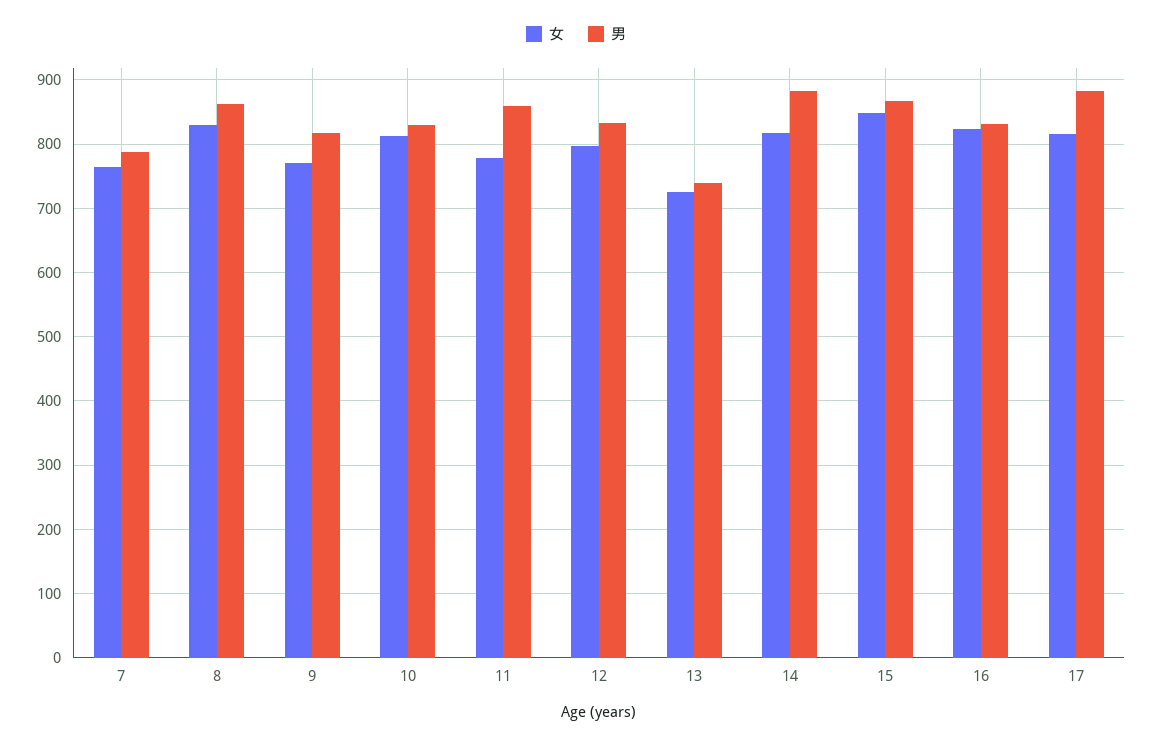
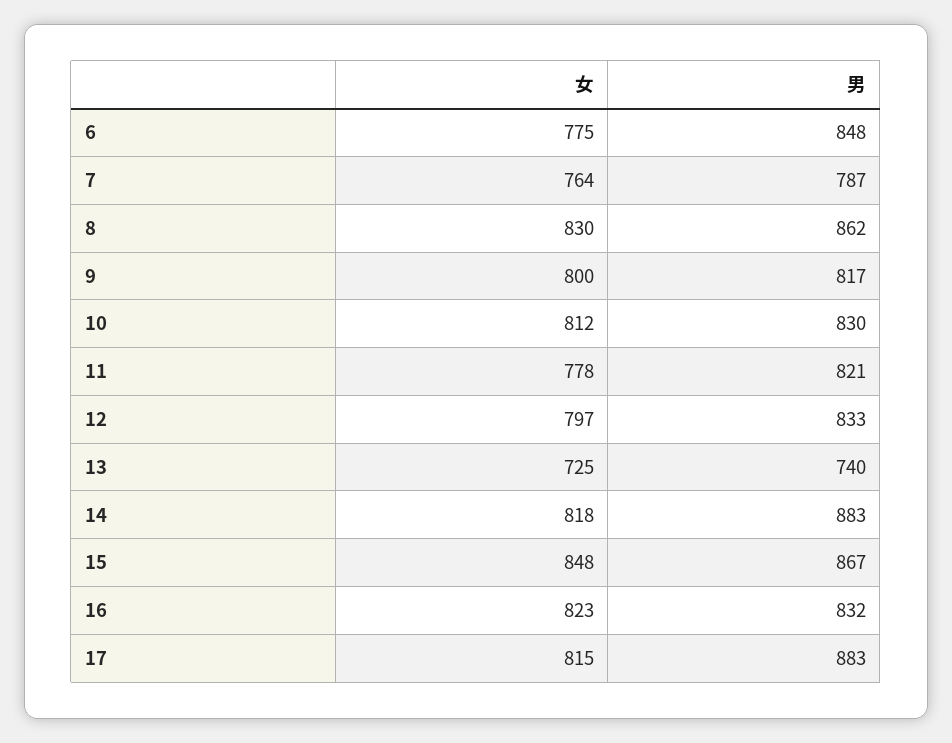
女, 9: 770 -> 800
男, 11: 860 -> 821
女, 6: none -> 775
男, 6: none -> 848

